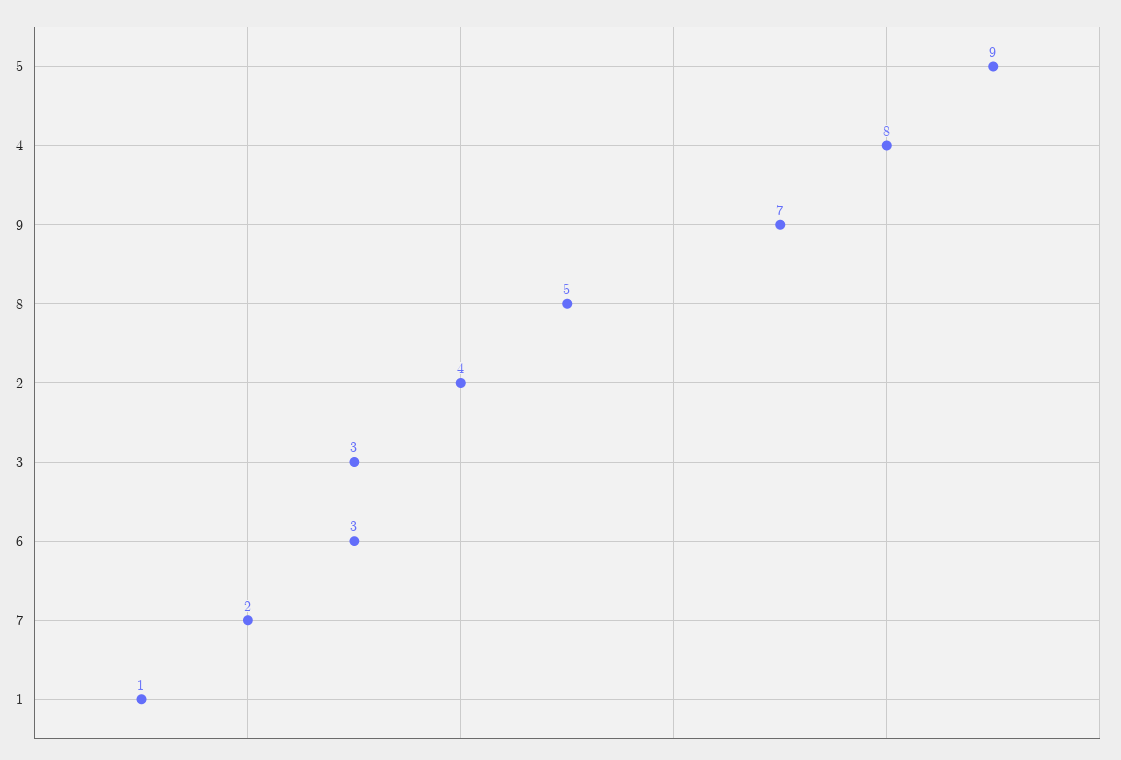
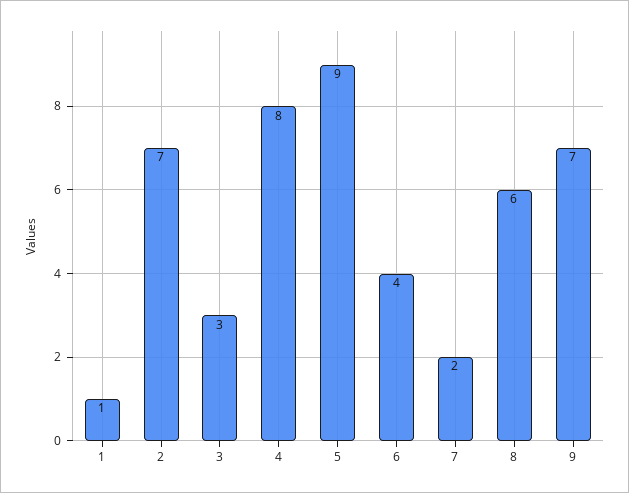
8: 5 -> 6
2: 4 -> 7
6: 3 -> 4

